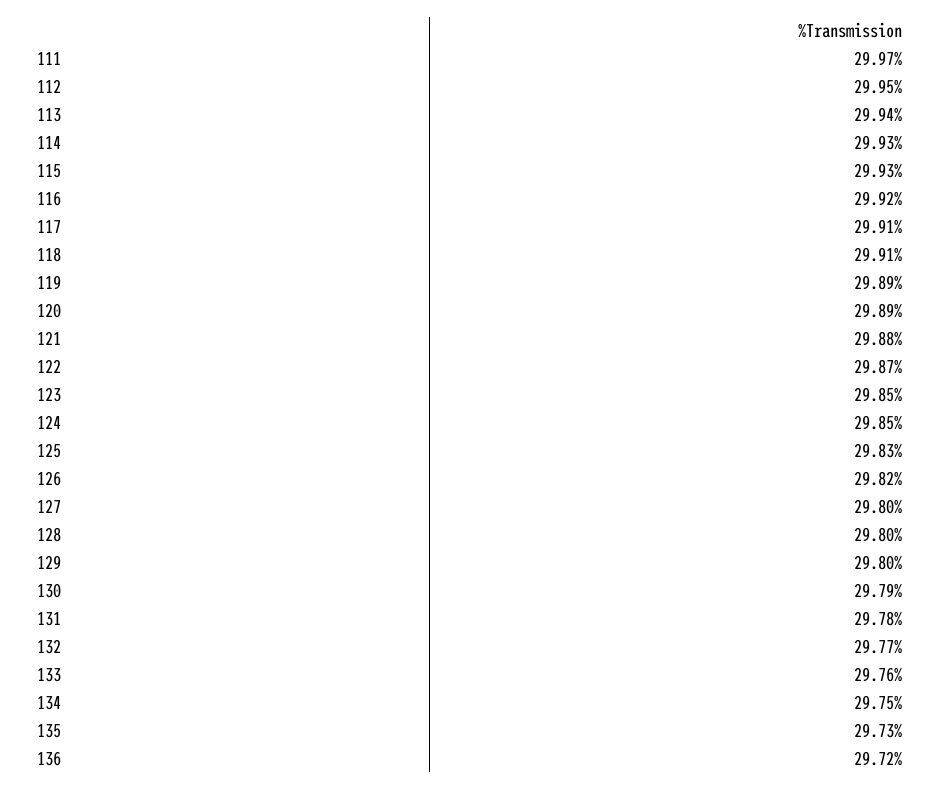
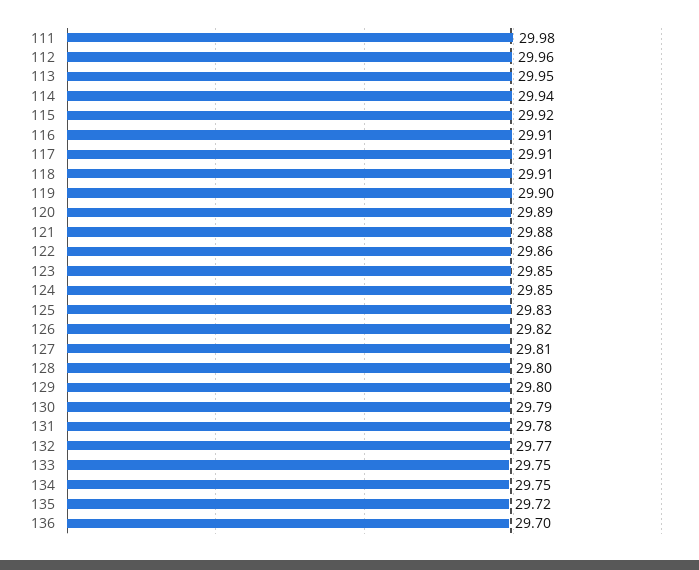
111: 29.97 -> 29.98
112: 29.95 -> 29.96
113: 29.94 -> 29.95
114: 29.93 -> 29.94
115: 29.93 -> 29.92
116: 29.92 -> 29.91
119: 29.89 -> 29.9
122: 29.87 -> 29.86
127: 29.8 -> 29.81
133: 29.76 -> 29.75
135: 29.73 -> 29.72
136: 29.72 -> 29.7

